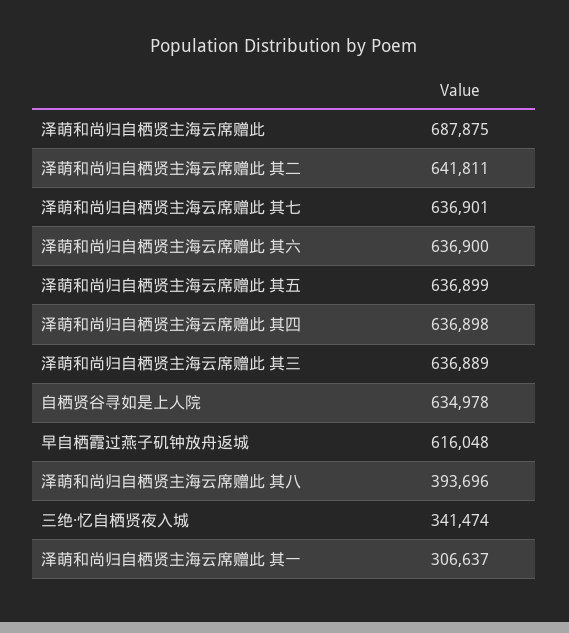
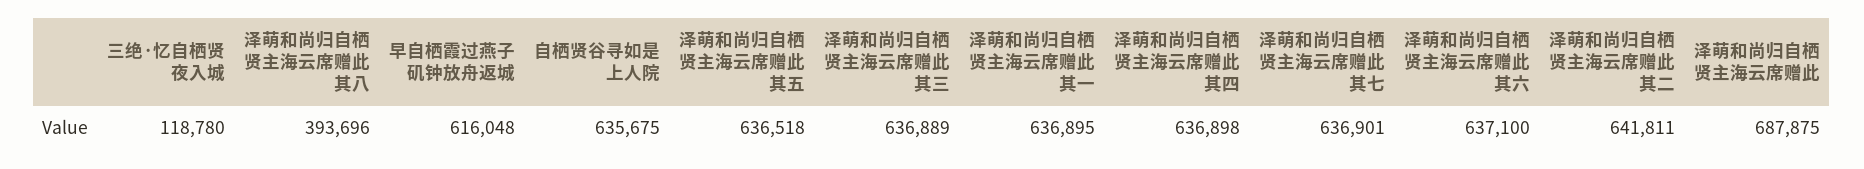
泽萌和尚归自栖贤主海云席赠此 其六: 636900 -> 637100
泽萌和尚归自栖贤主海云席赠此 其五: 636899 -> 636518
自栖贤谷寻如是上人院: 634978 -> 635675
三绝·忆自栖贤夜入城: 341474 -> 118780
泽萌和尚归自栖贤主海云席赠此 其一: 306637 -> 636895

